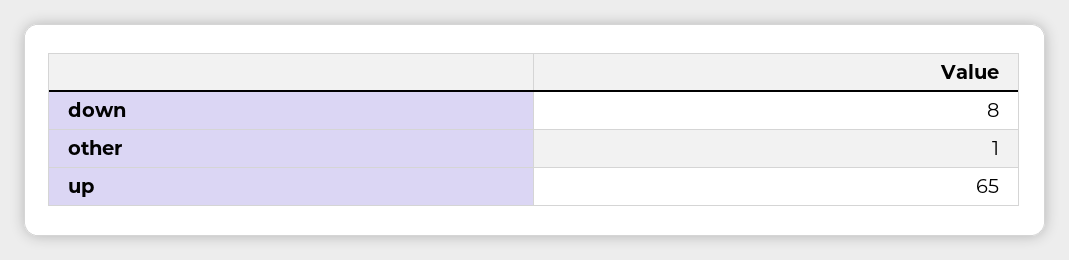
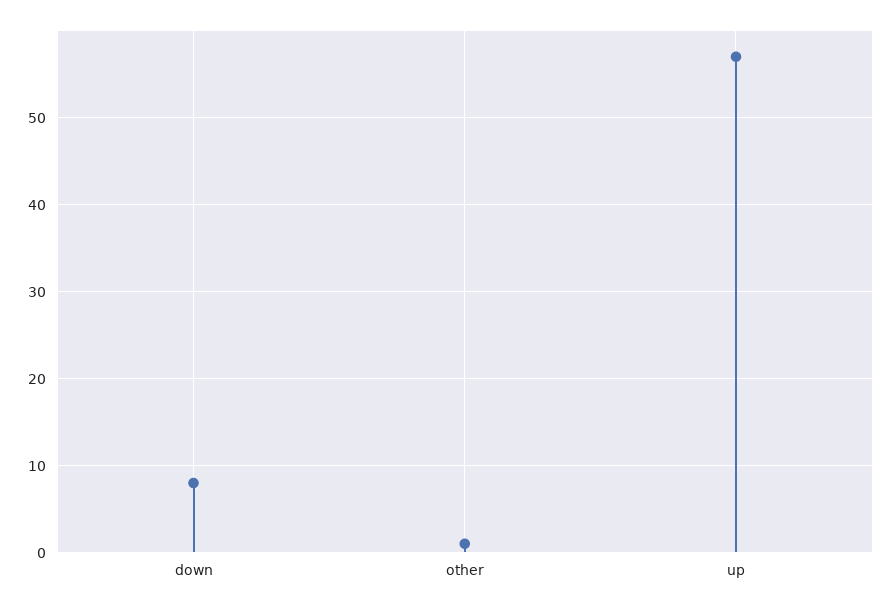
up: 65 -> 57

